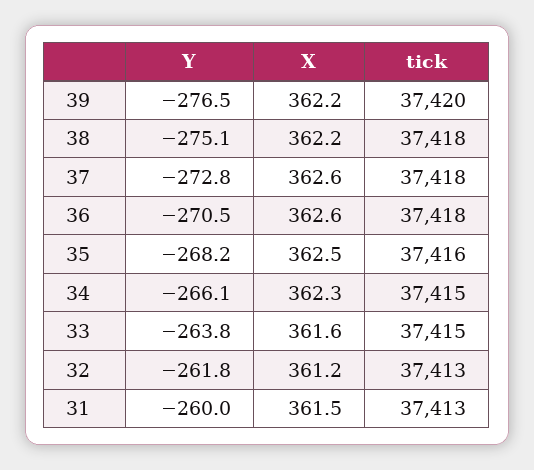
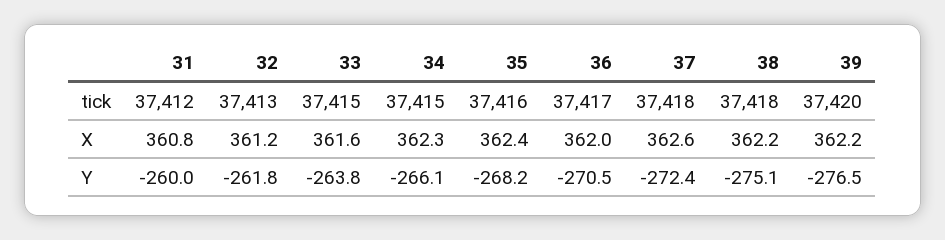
Y, 37: -272.8 -> -272.4
X, 36: 362.6 -> 362
tick, 36: 37418 -> 37417
X, 35: 362.5 -> 362.4
X, 31: 361.5 -> 360.8
tick, 31: 37413 -> 37412

